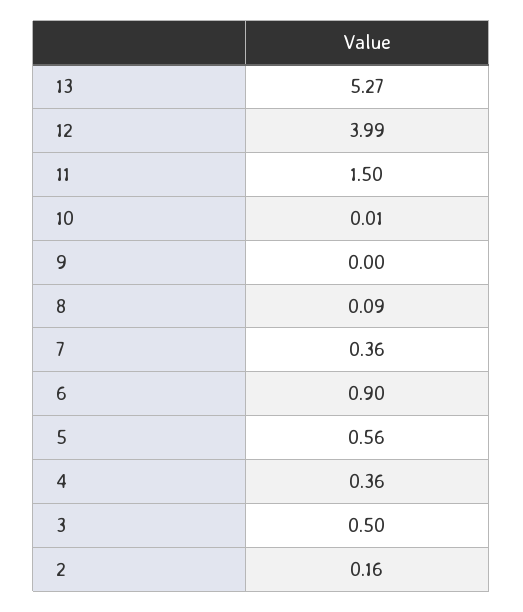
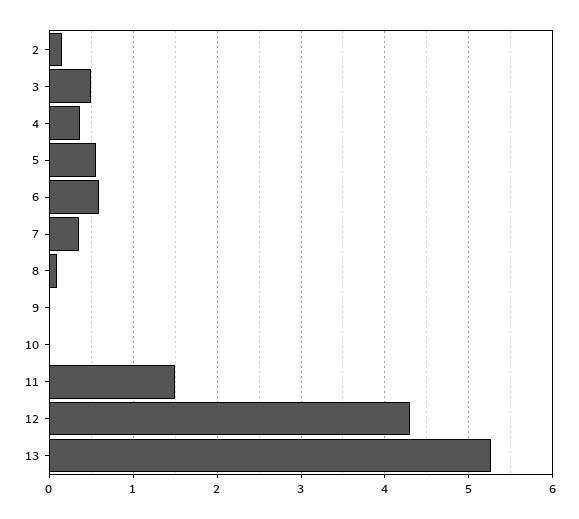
12: 3.99 -> 4.3
6: 0.9 -> 0.6

